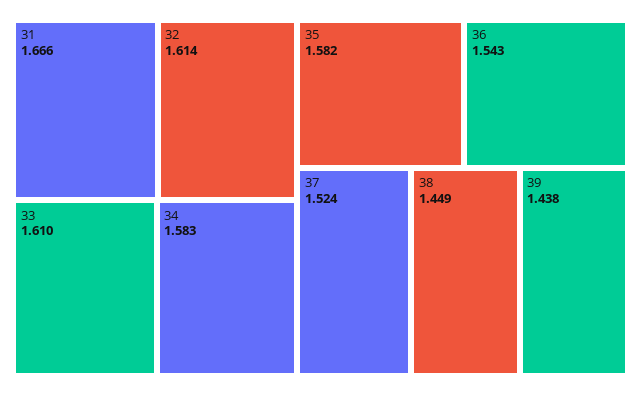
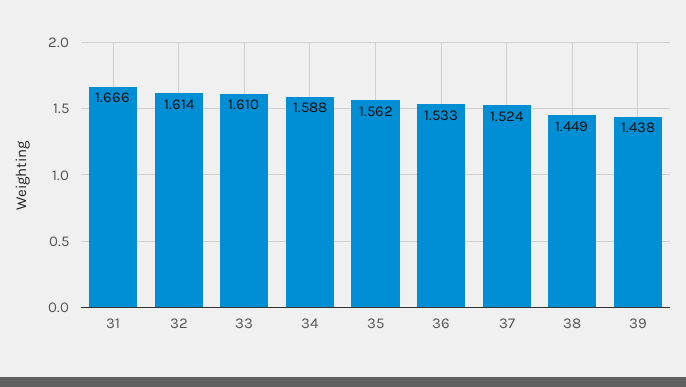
34: 1.583 -> 1.588
35: 1.582 -> 1.562
36: 1.543 -> 1.533

